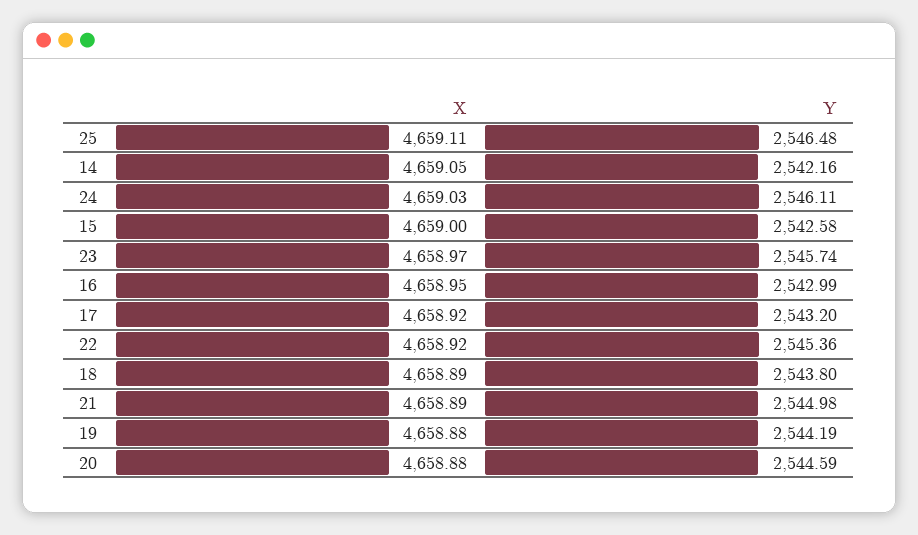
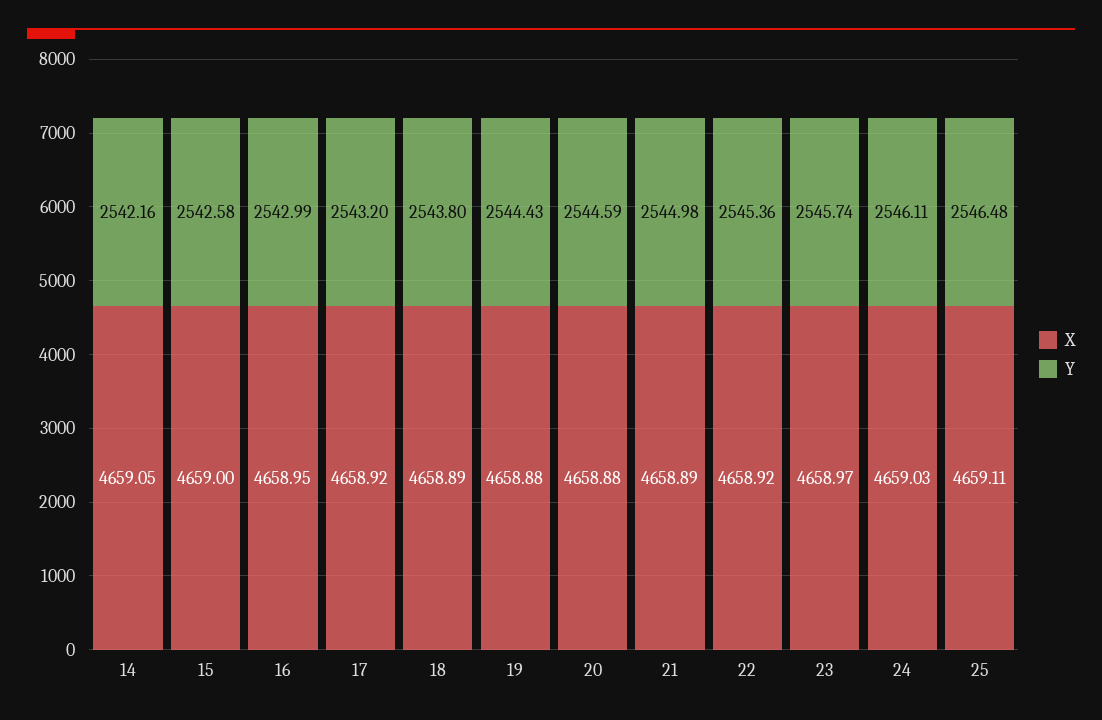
Y, 19: 2544.19 -> 2544.43

